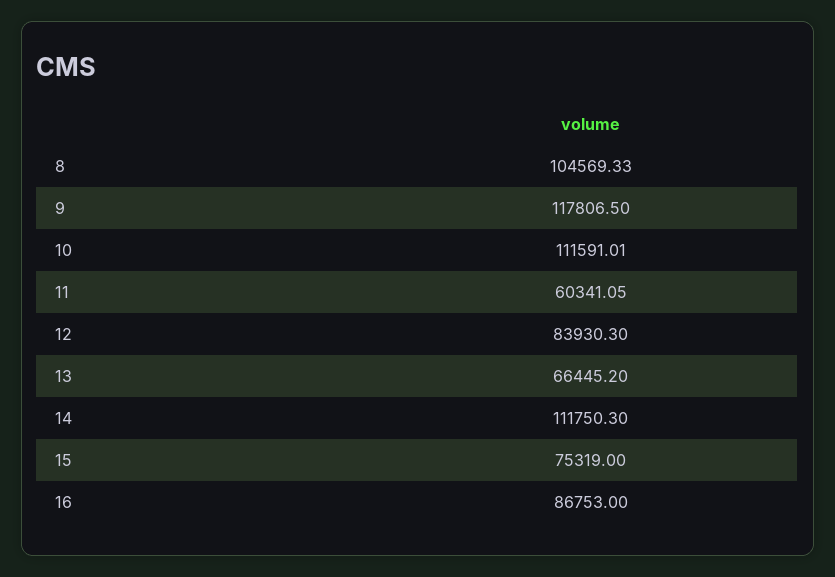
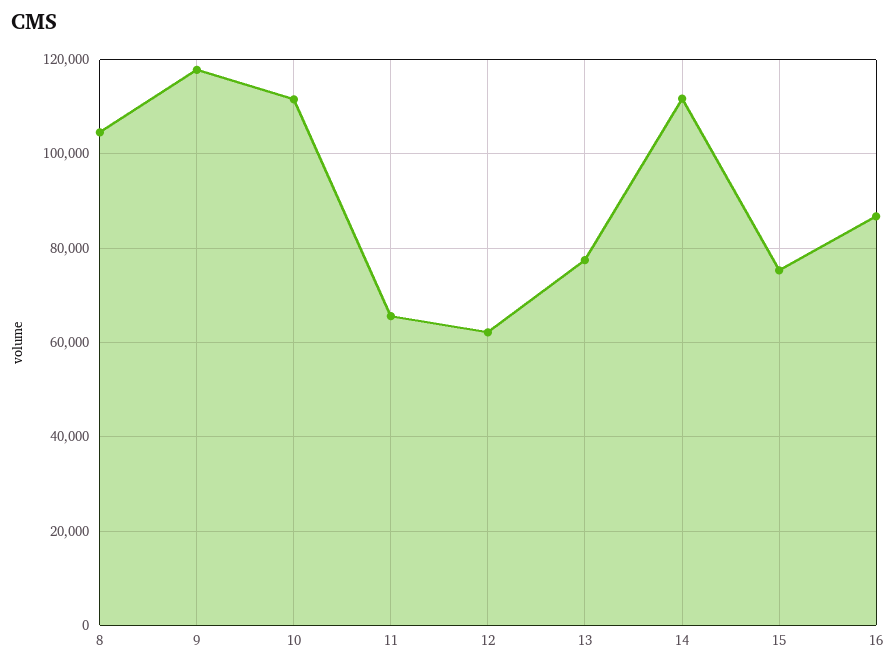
11: 60341.05 -> 66000
12: 83930.3 -> 62000
13: 66445.2 -> 78000

